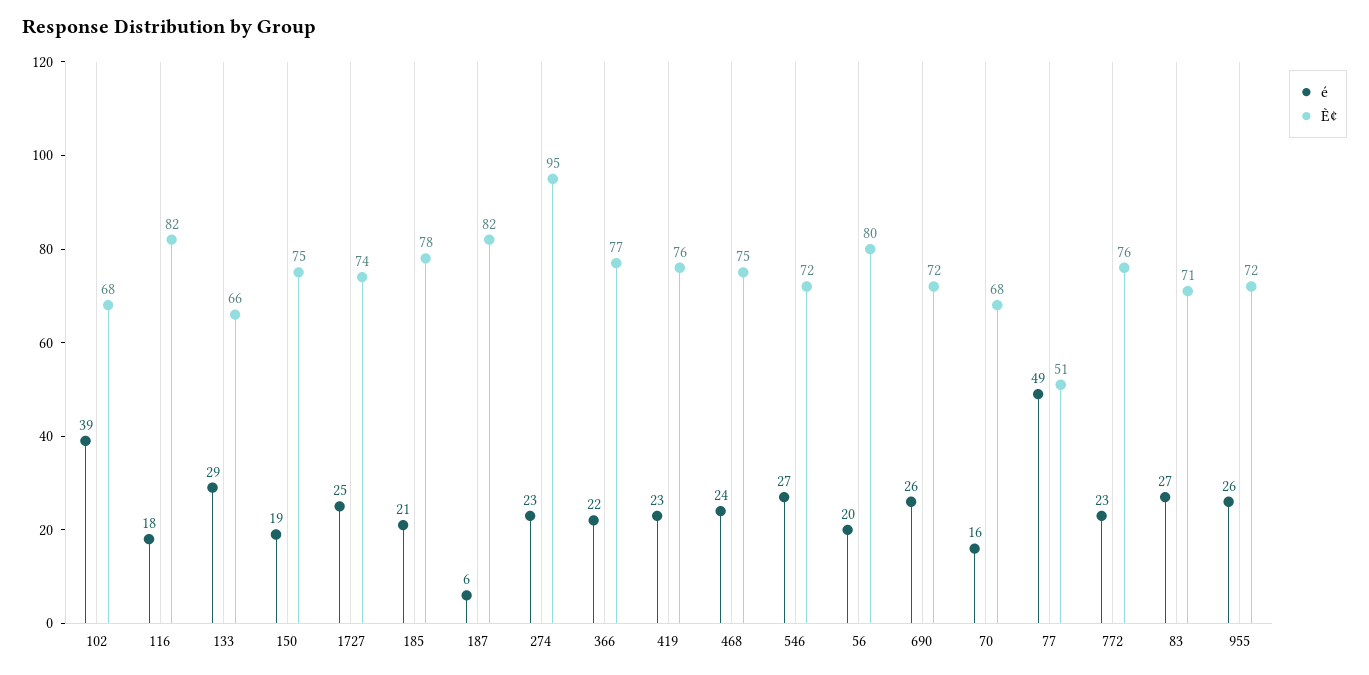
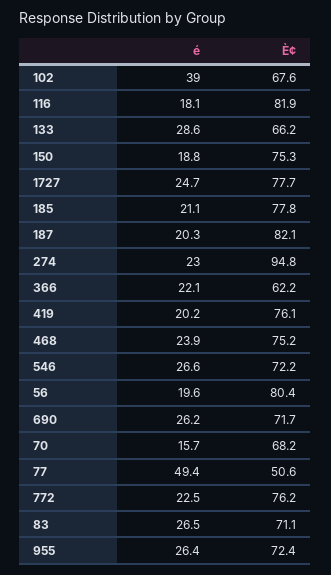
È¢, 1727: 74 -> 77.7
é, 187: 6 -> 20.3
È¢, 366: 77 -> 62.2
é, 419: 23 -> 20.2

